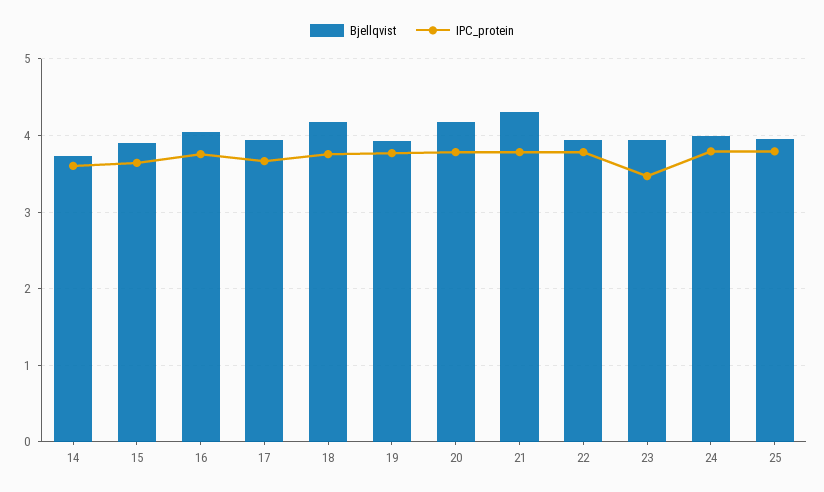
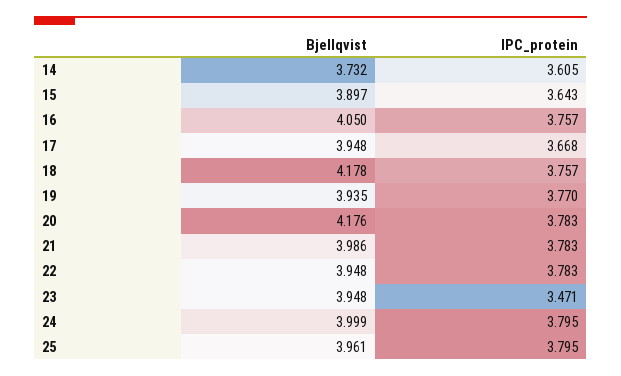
Bjellqvist, 21: 4.3 -> 3.986

